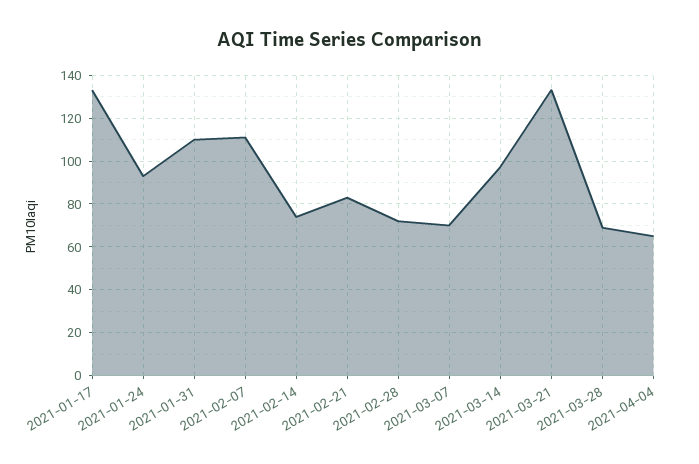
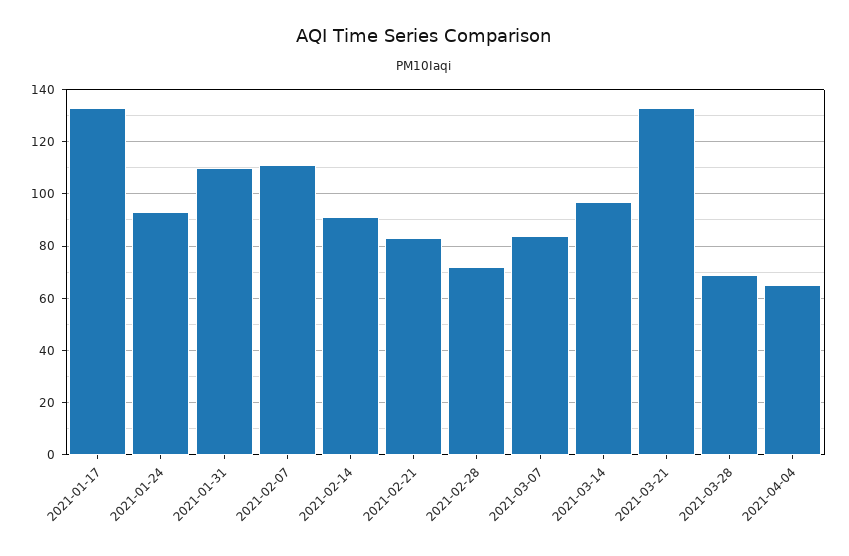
2021-02-14: 75 -> 90
2021-03-07: 70 -> 85

